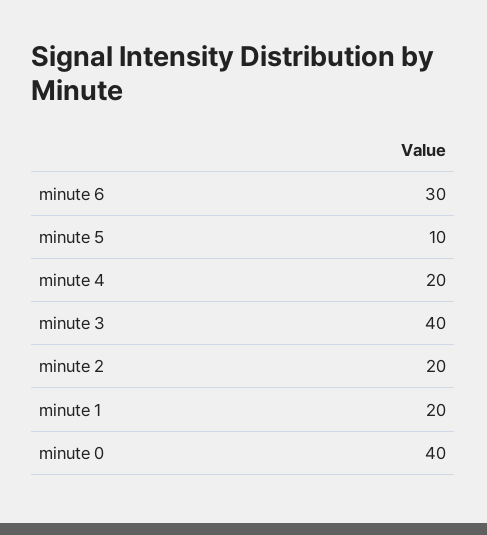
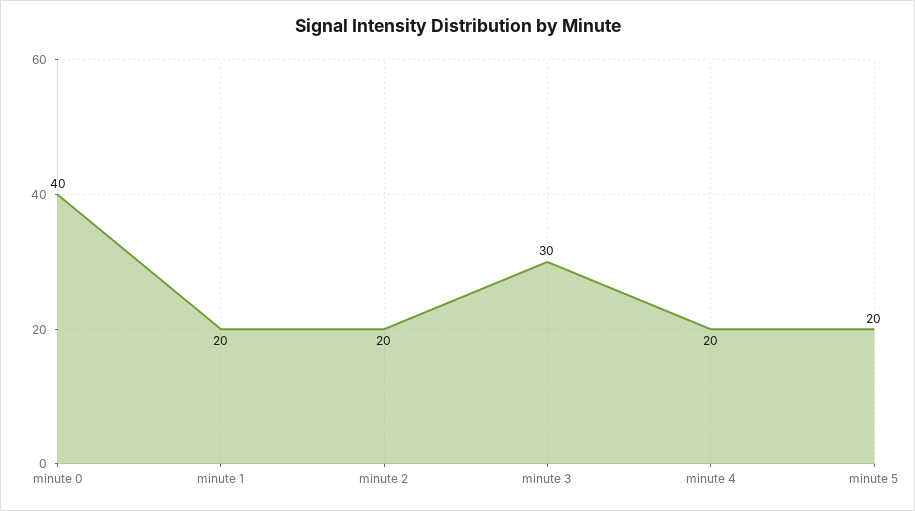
minute 6: 30 -> none
minute 5: 10 -> 20
minute 3: 40 -> 30

